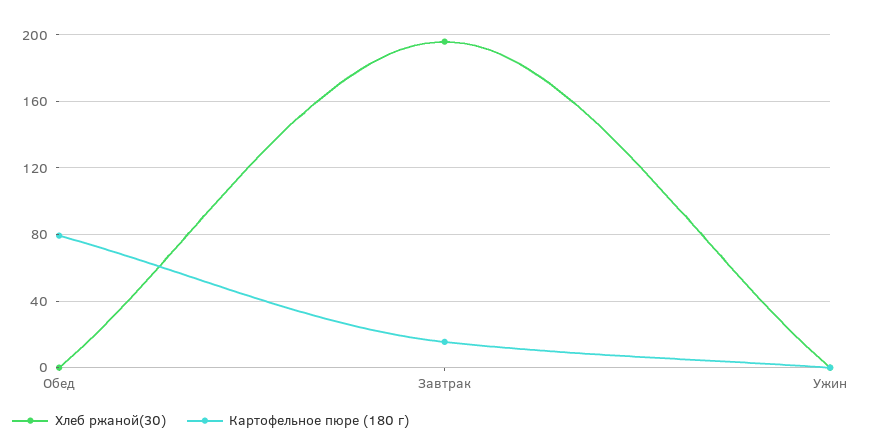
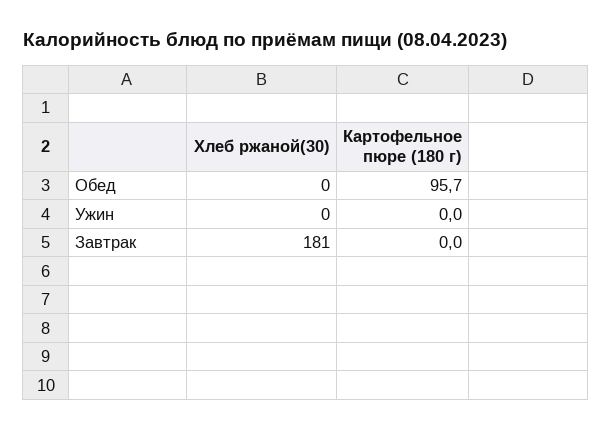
Картофельное пюре (180 г), Обед: 80 -> 95.7
Хлеб ржаной(30), Завтрак: 195 -> 181
Картофельное пюре (180 г), Завтрак: 15 -> 0

